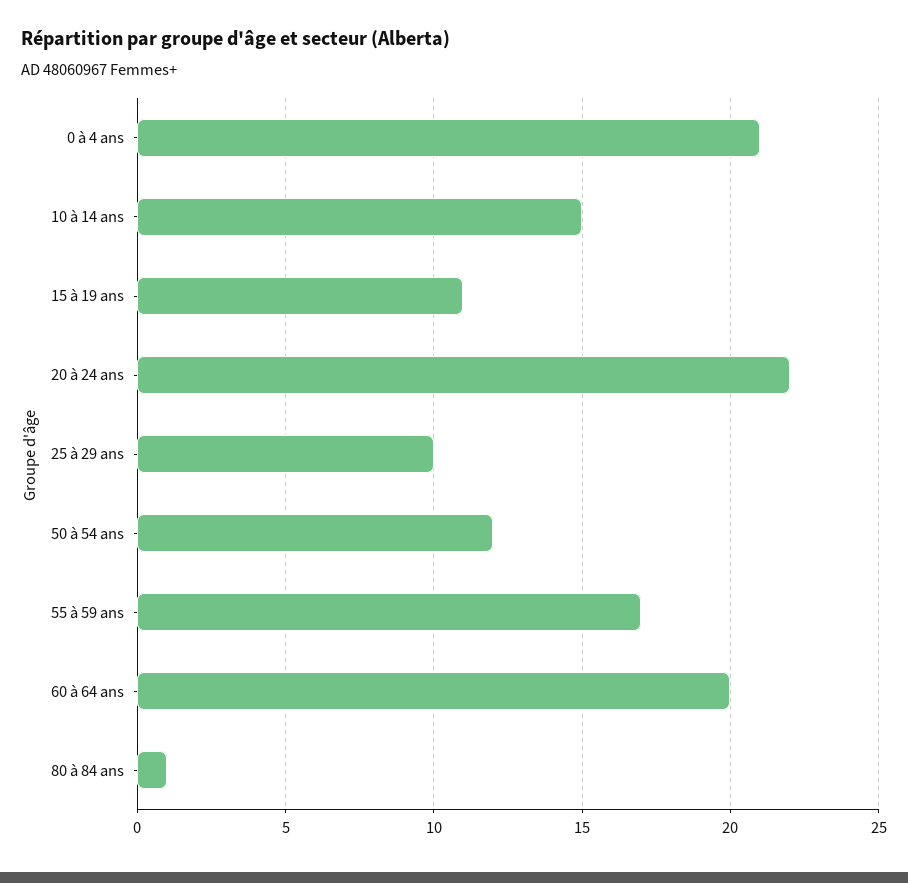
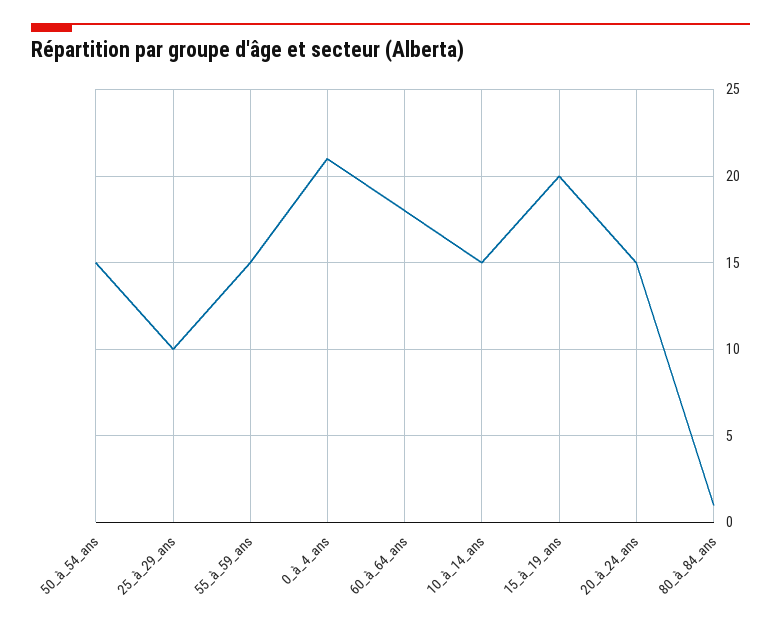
15 à 19 ans: 11 -> 20
20 à 24 ans: 22 -> 15
50 à 54 ans: 12 -> 15
55 à 59 ans: 17 -> 15
60 à 64 ans: 20 -> 18

